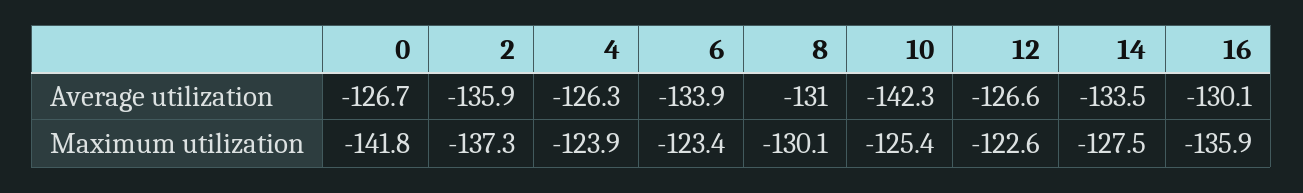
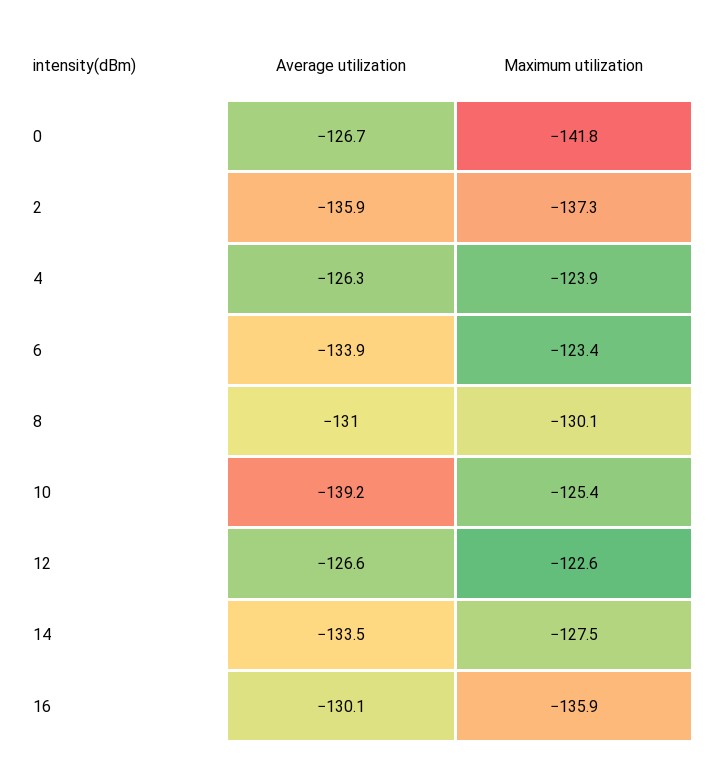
10, Average utilization: -142.3 -> -139.2

